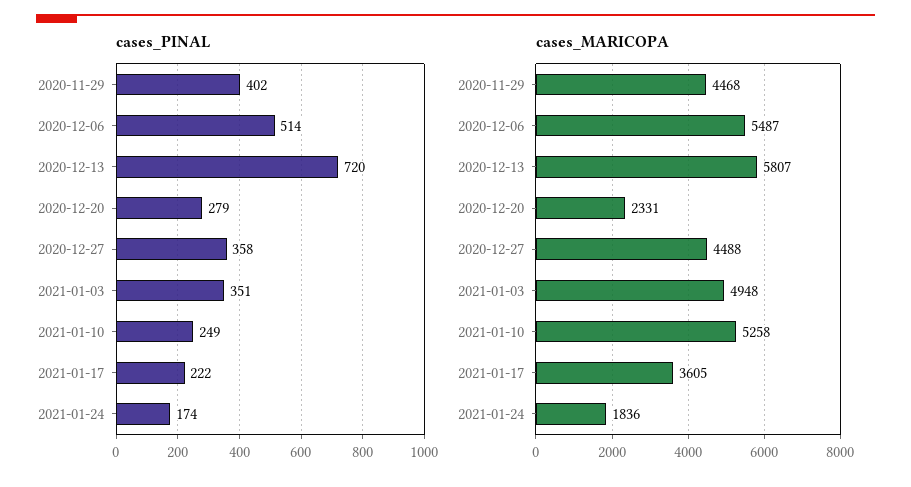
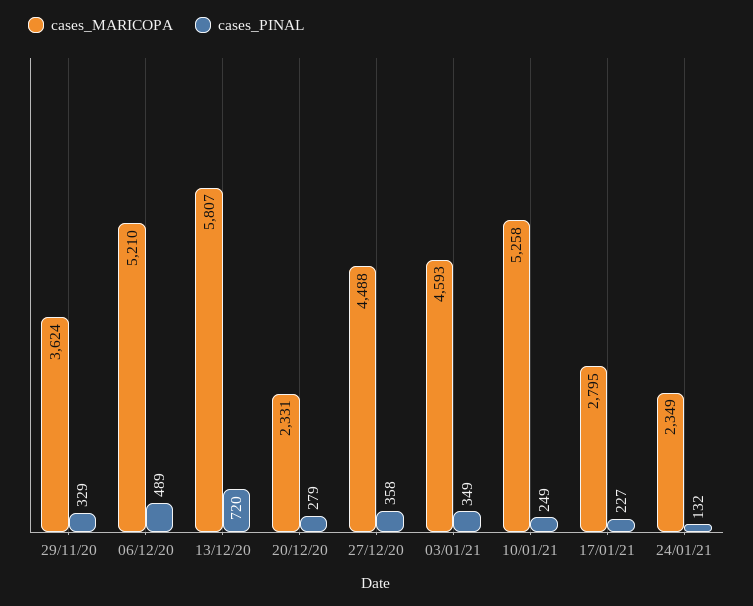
cases_PINAL, 2020-11-29: 402 -> 329
cases_PINAL, 2020-12-06: 514 -> 489
cases_PINAL, 2021-01-03: 351 -> 349
cases_PINAL, 2021-01-17: 222 -> 227
cases_PINAL, 2021-01-24: 174 -> 132
cases_MARICOPA, 2020-11-29: 4468 -> 3624
cases_MARICOPA, 2020-12-06: 5487 -> 5210
cases_MARICOPA, 2021-01-03: 4948 -> 4593
cases_MARICOPA, 2021-01-17: 3605 -> 2795
cases_MARICOPA, 2021-01-24: 1836 -> 2349

